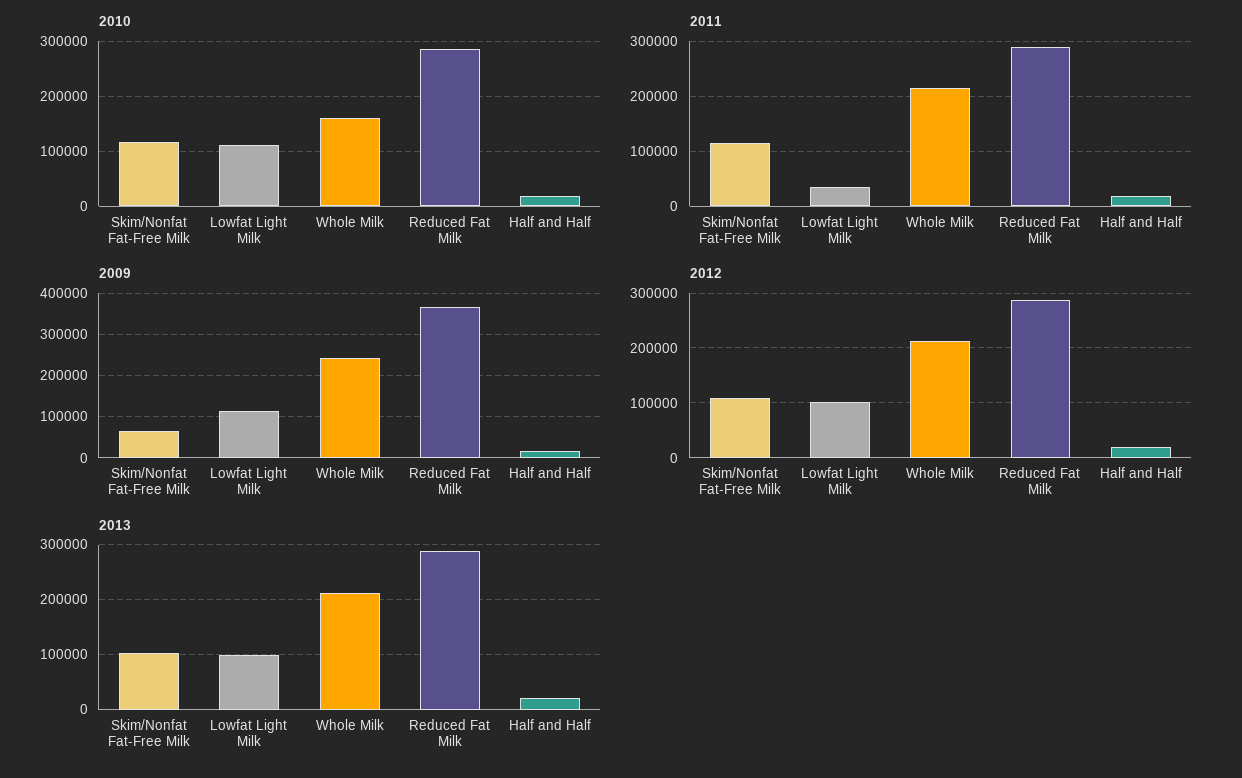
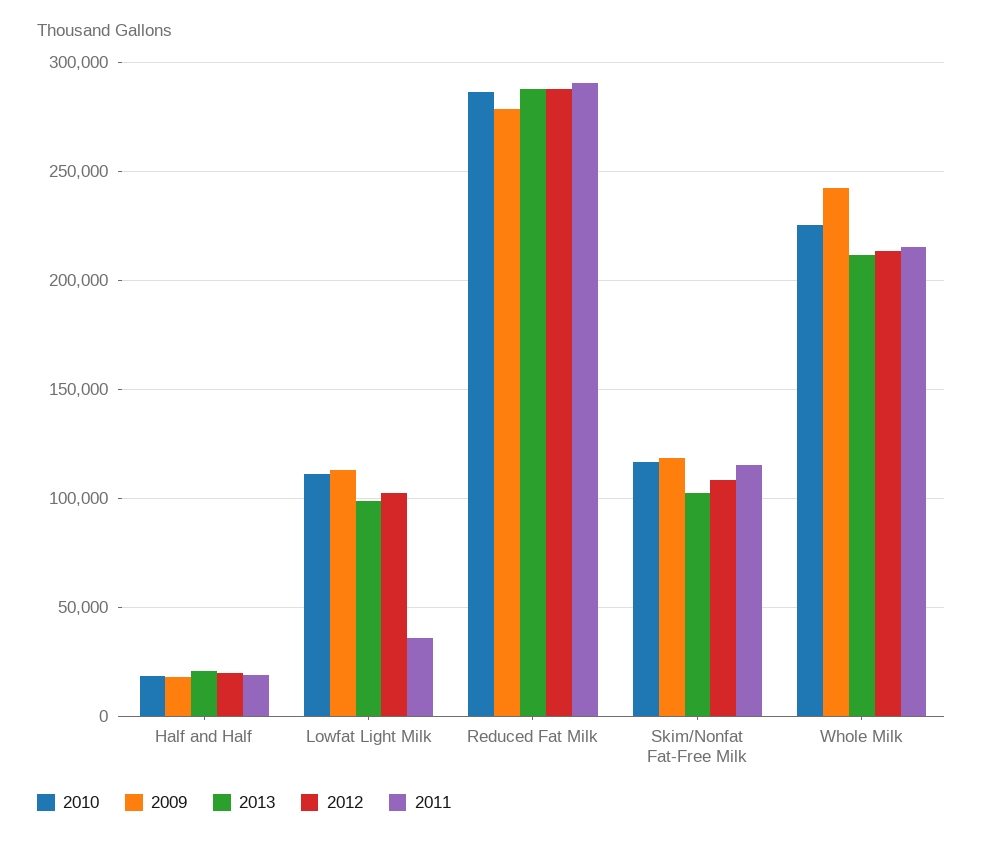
2010, Whole Milk: 160000 -> 225000
2009, Skim/Nonfat Fat-Free Milk: 60000 -> 120000
2009, Reduced Fat Milk: 360000 -> 280000

